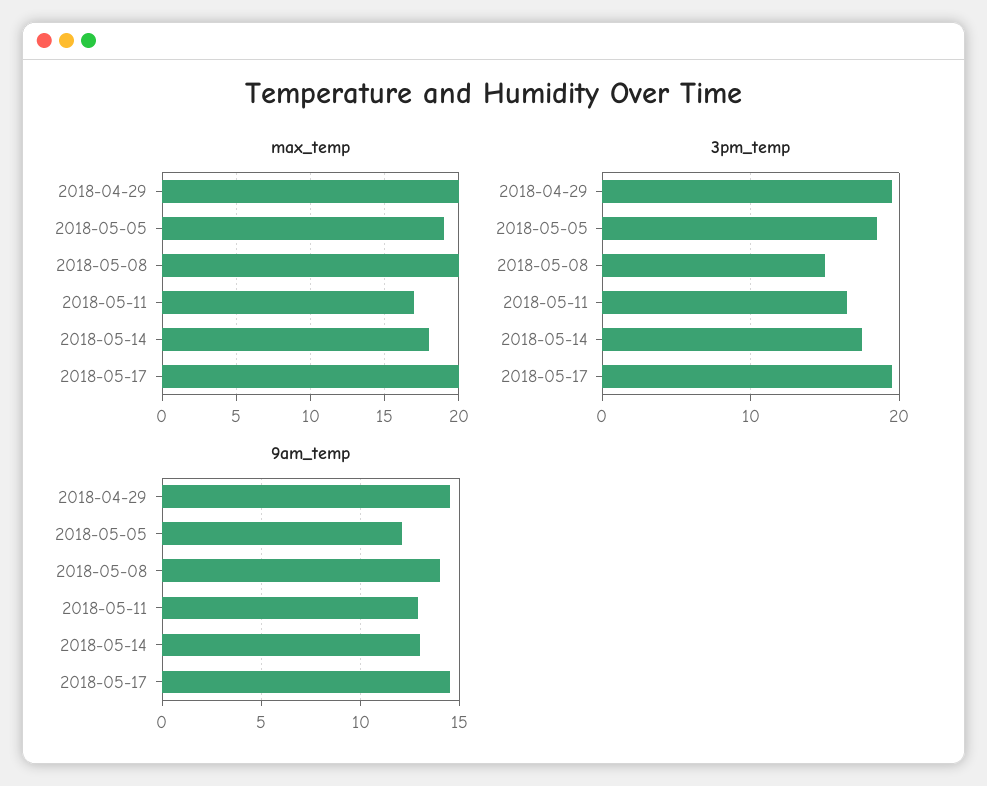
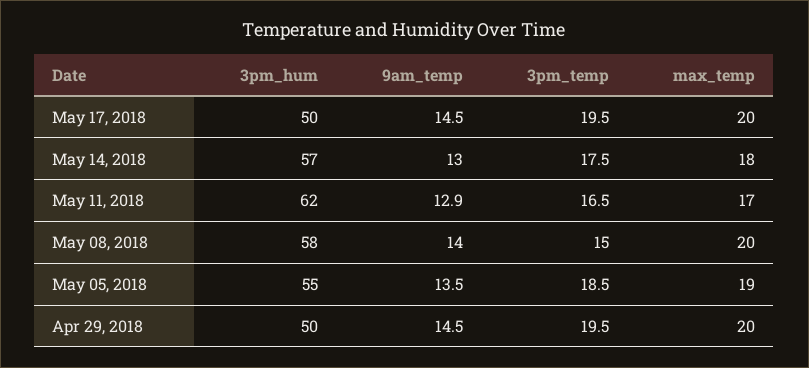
9am_temp, 2018-05-05: 12 -> 13.5
3pm_hum, 2018-05-17: none -> 50
3pm_hum, 2018-05-14: none -> 57
3pm_hum, 2018-05-11: none -> 62
3pm_hum, 2018-05-08: none -> 58
3pm_hum, 2018-05-05: none -> 55
3pm_hum, 2018-04-29: none -> 50

